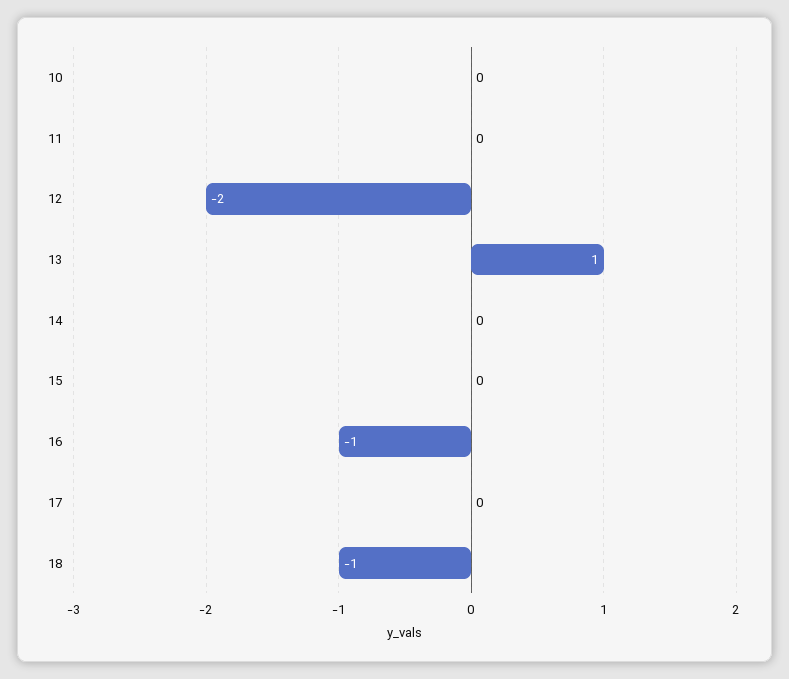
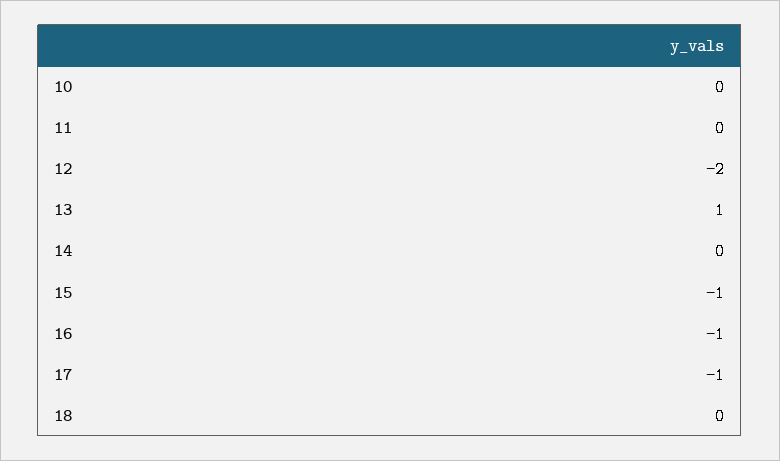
15: 0 -> -1
17: 0 -> -1
18: -1 -> 0

